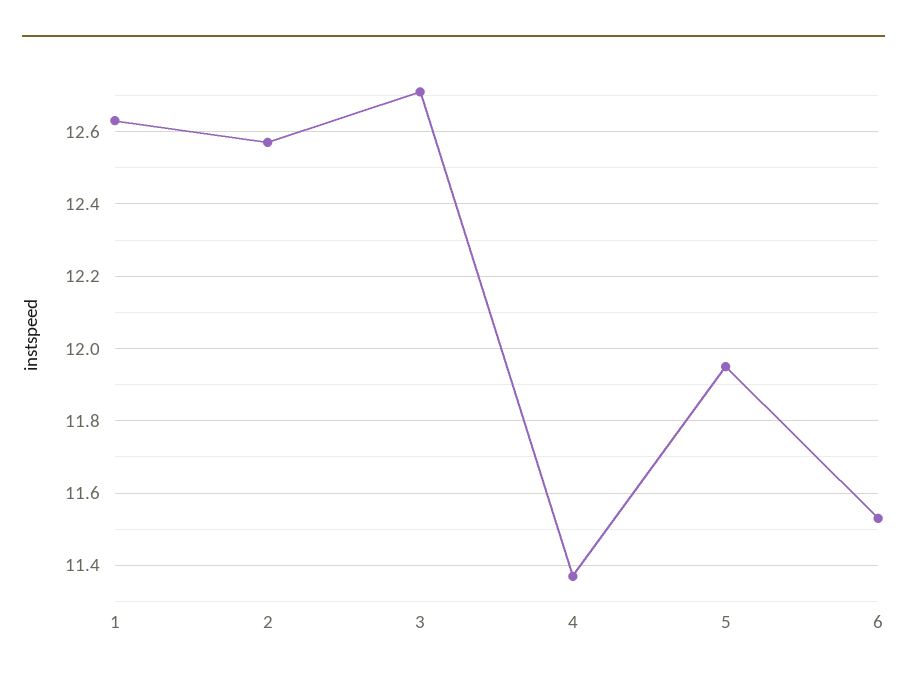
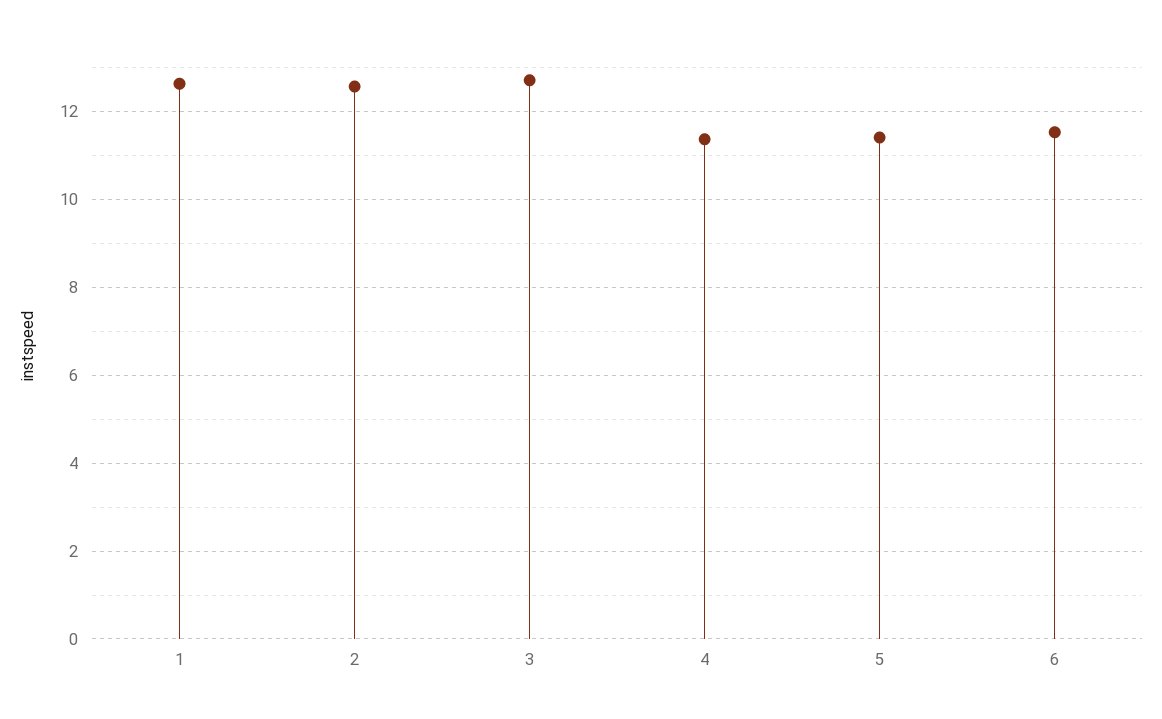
5: 11.95 -> 11.4

